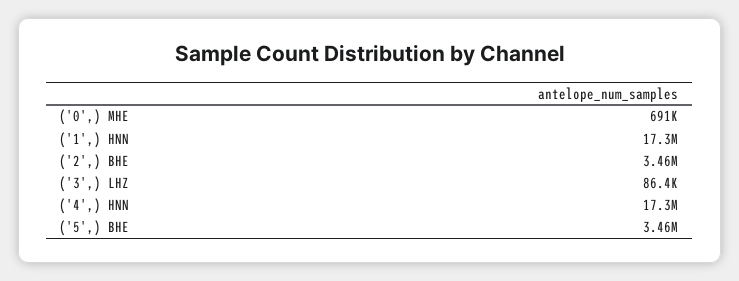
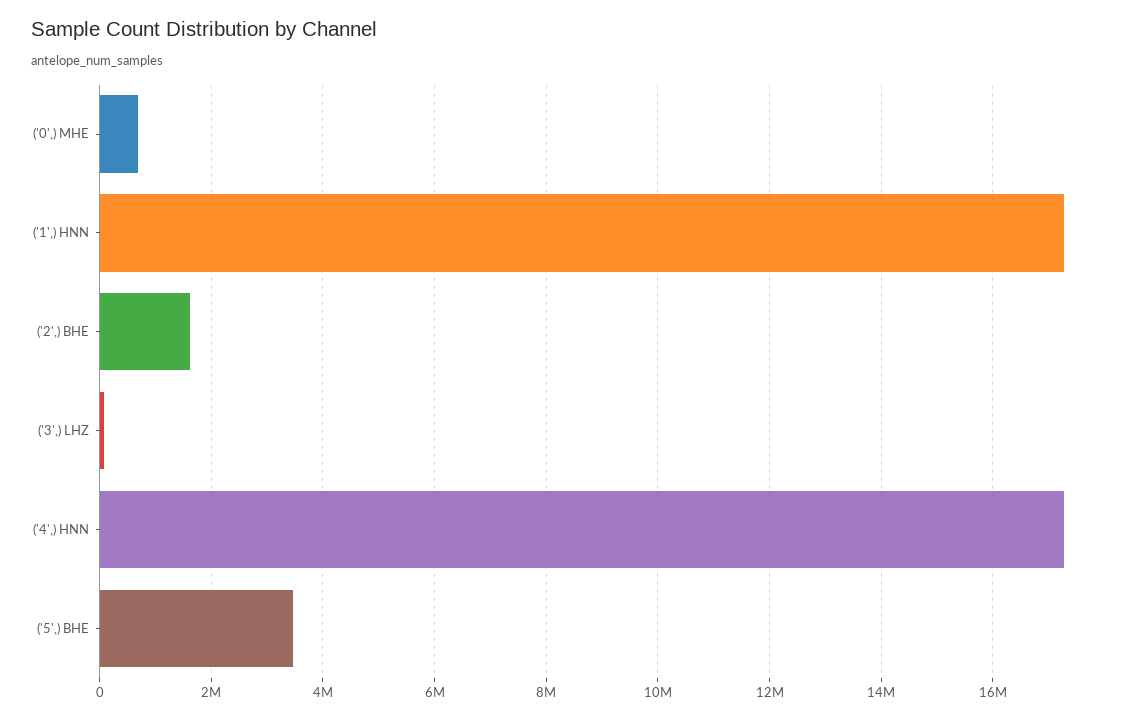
('2',) BHE: 3460000 -> 1600000

